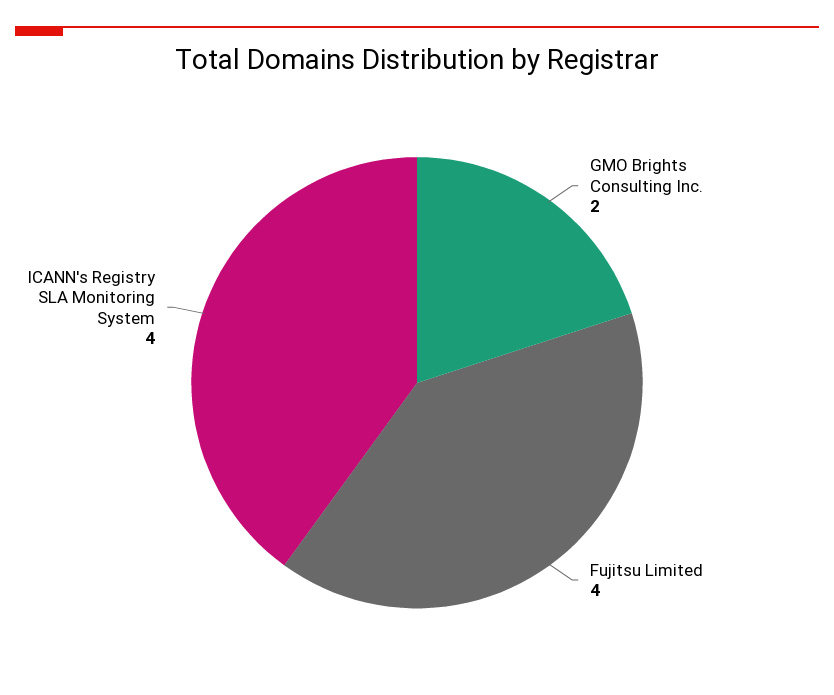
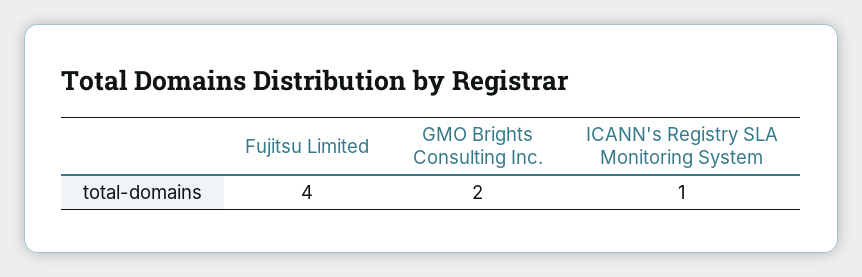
ICANN's Registry SLA Monitoring System: 4 -> 1

